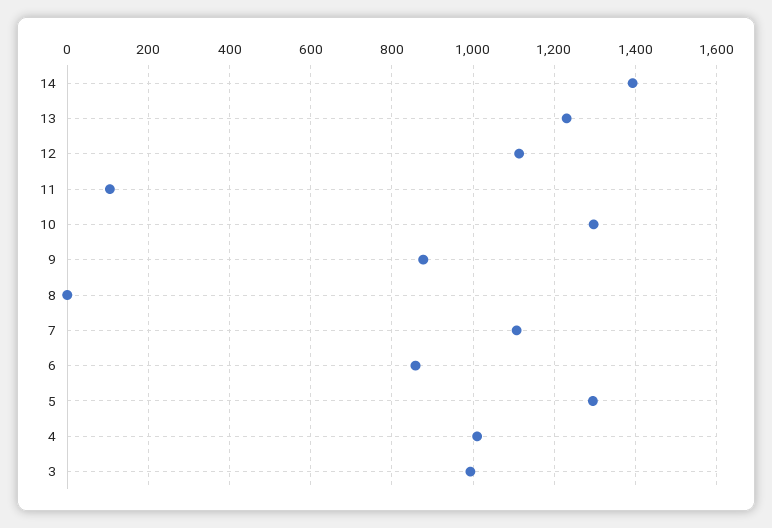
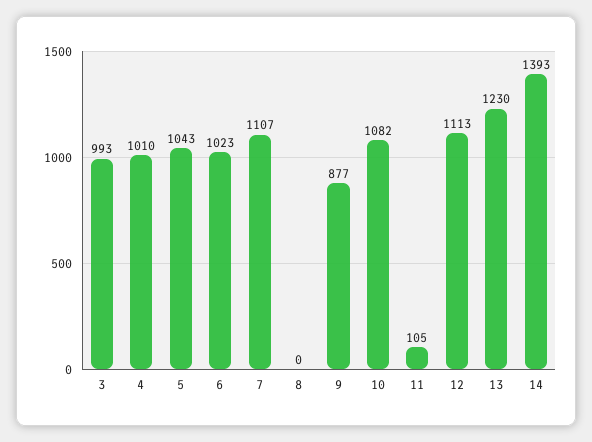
10: 1300 -> 1082
6: 860 -> 1023
5: 1300 -> 1043

